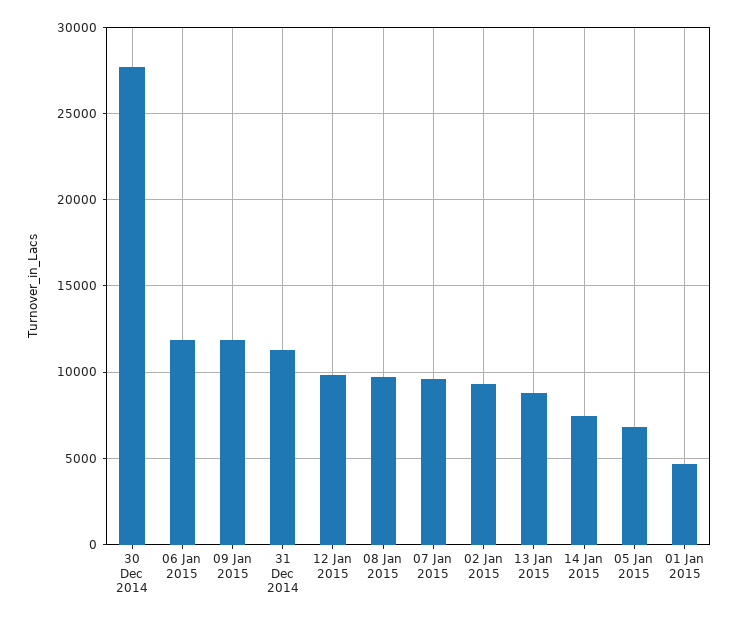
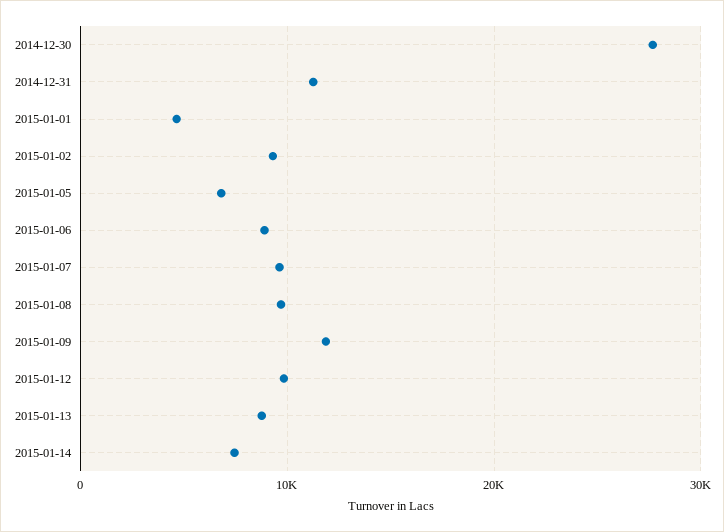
06 Jan 2015: 12000 -> 9000

